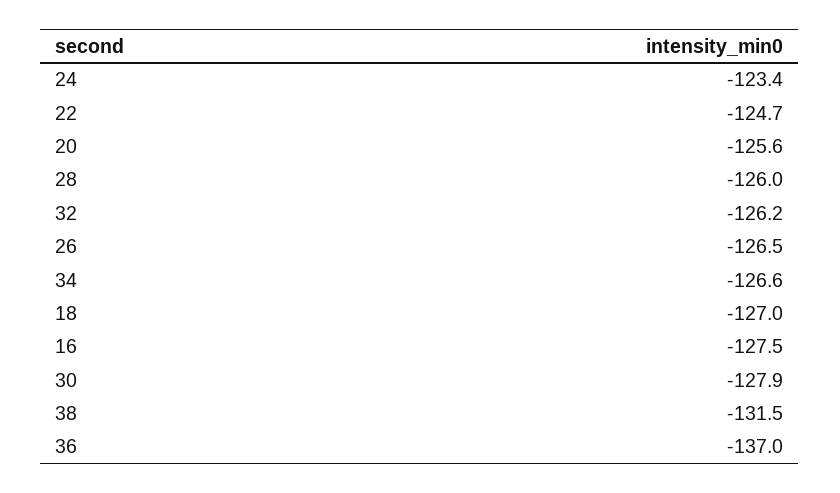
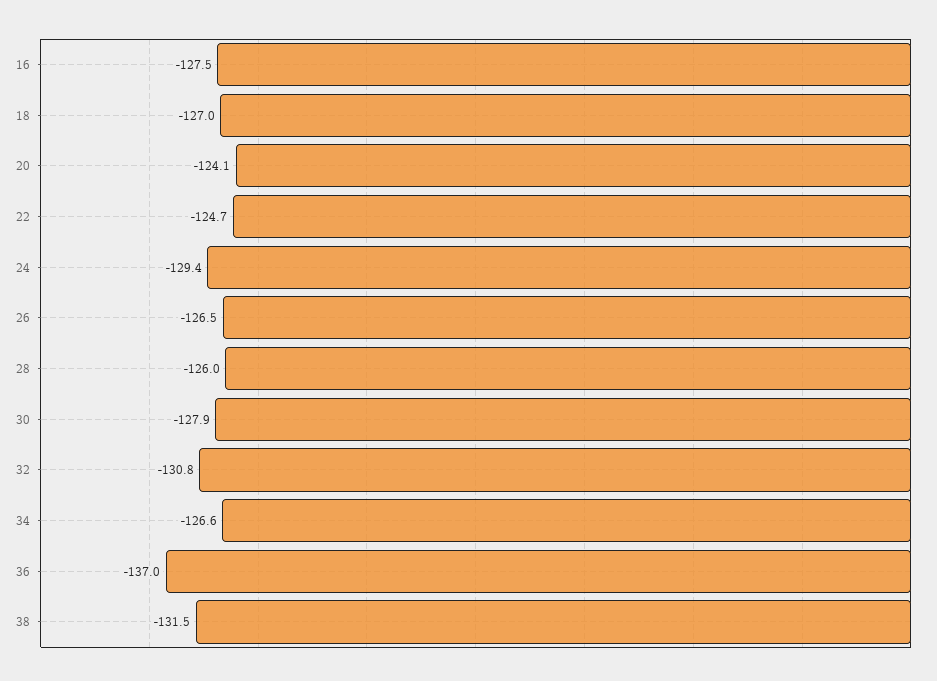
24: -123.4 -> -129.4
20: -125.6 -> -124.1
32: -126.2 -> -130.8

